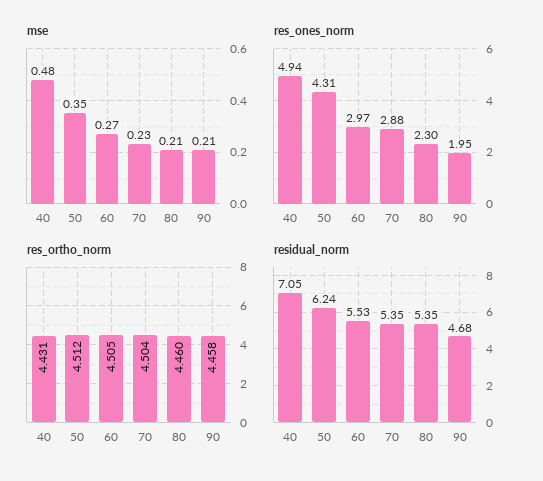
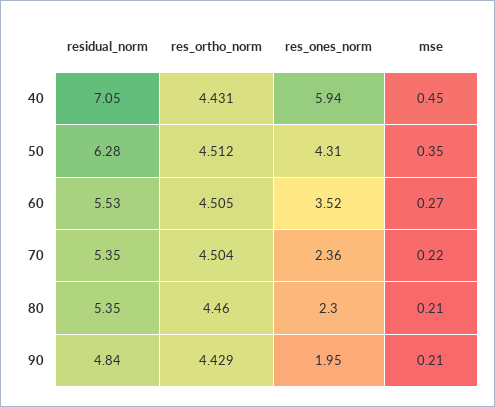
mse, 40: 0.48 -> 0.45
mse, 70: 0.23 -> 0.22
res_ones_norm, 40: 4.94 -> 5.94
res_ones_norm, 60: 2.97 -> 3.52
res_ones_norm, 70: 2.88 -> 2.36
res_ortho_norm, 90: 4.458 -> 4.429
residual_norm, 50: 6.24 -> 6.28
residual_norm, 90: 4.68 -> 4.84

